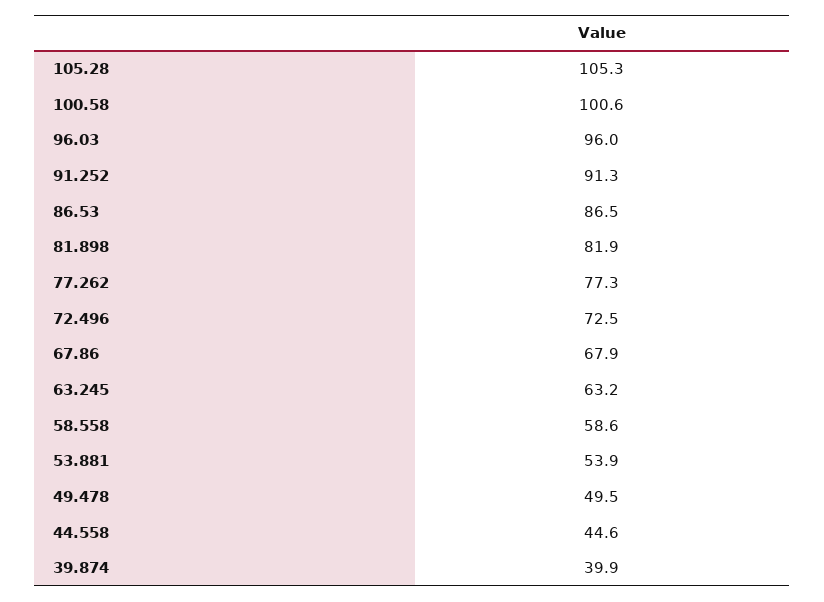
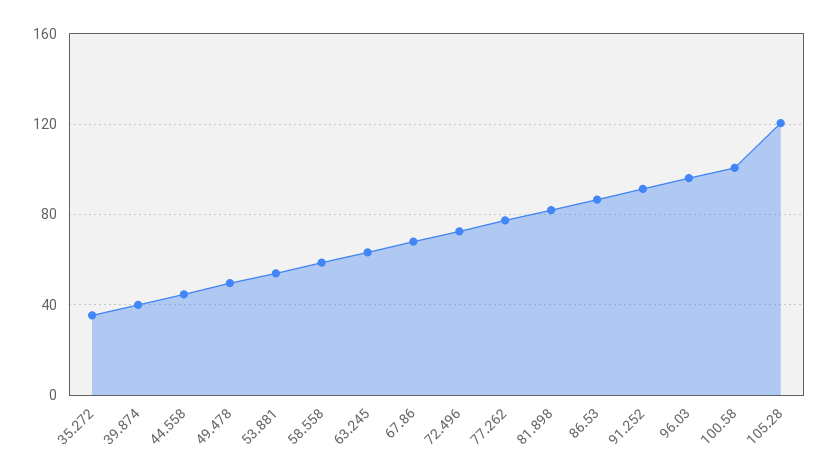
105.28: 105.3 -> 120
35.272: none -> 35

